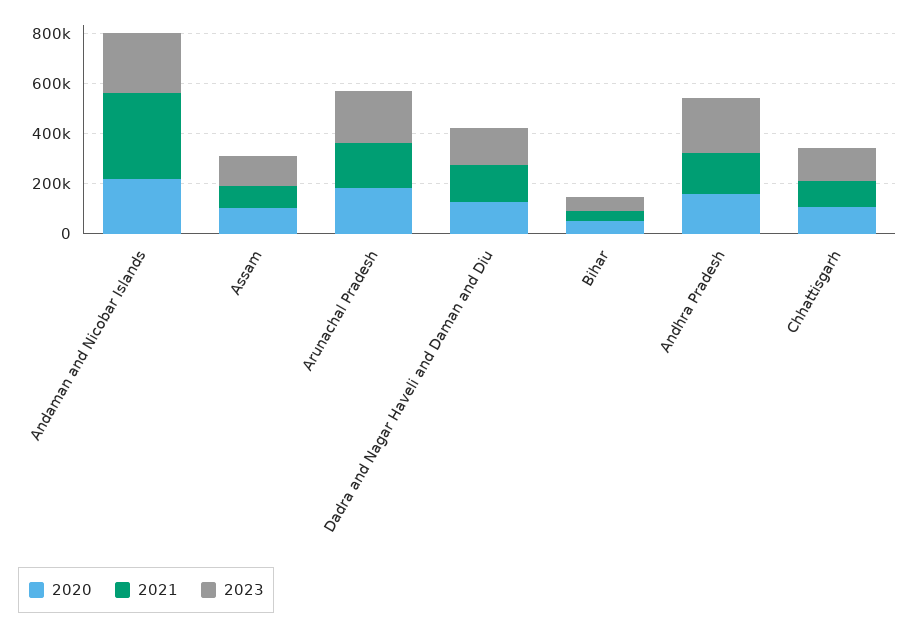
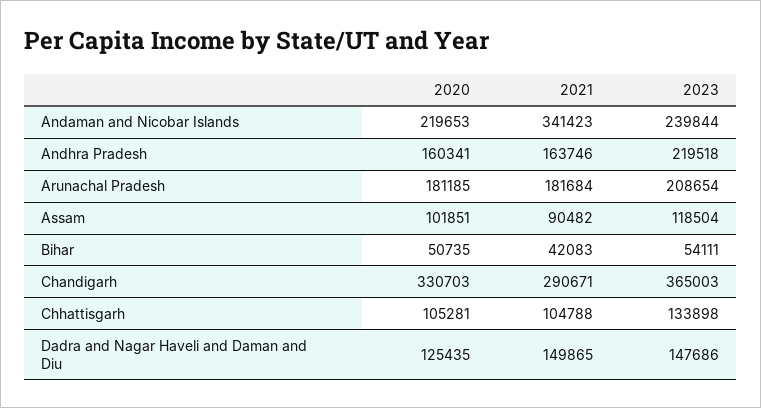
2020, Chandigarh: none -> 330703
2021, Chandigarh: none -> 290671
2023, Chandigarh: none -> 365003

